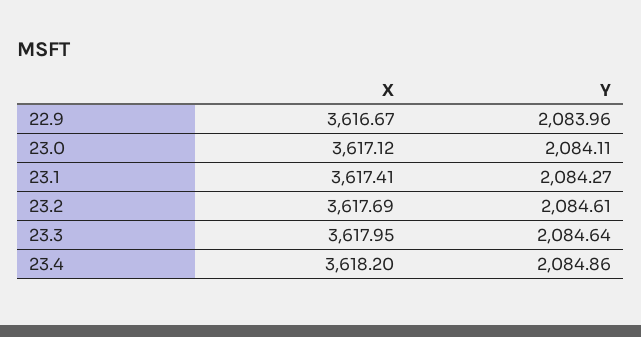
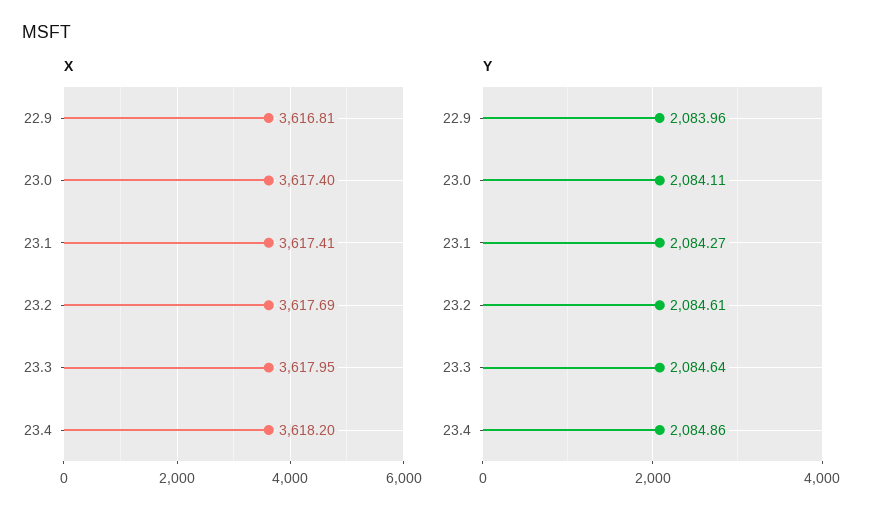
X, 22.9: 3616.67 -> 3616.81
X, 23.0: 3617.12 -> 3617.4

